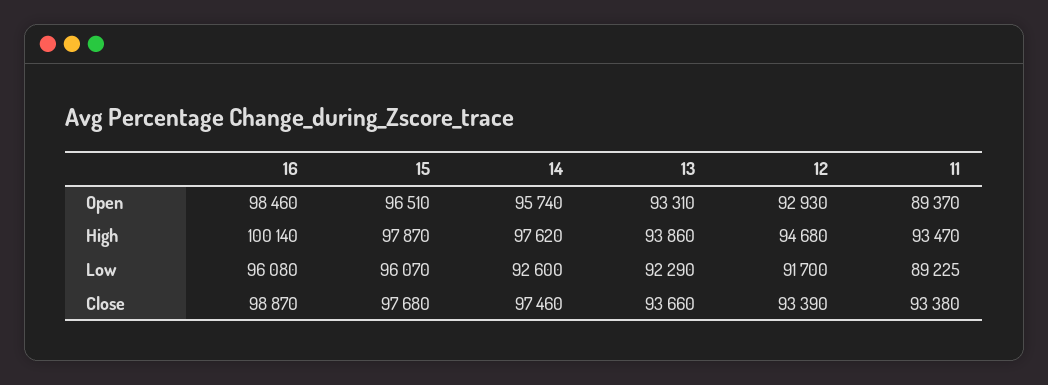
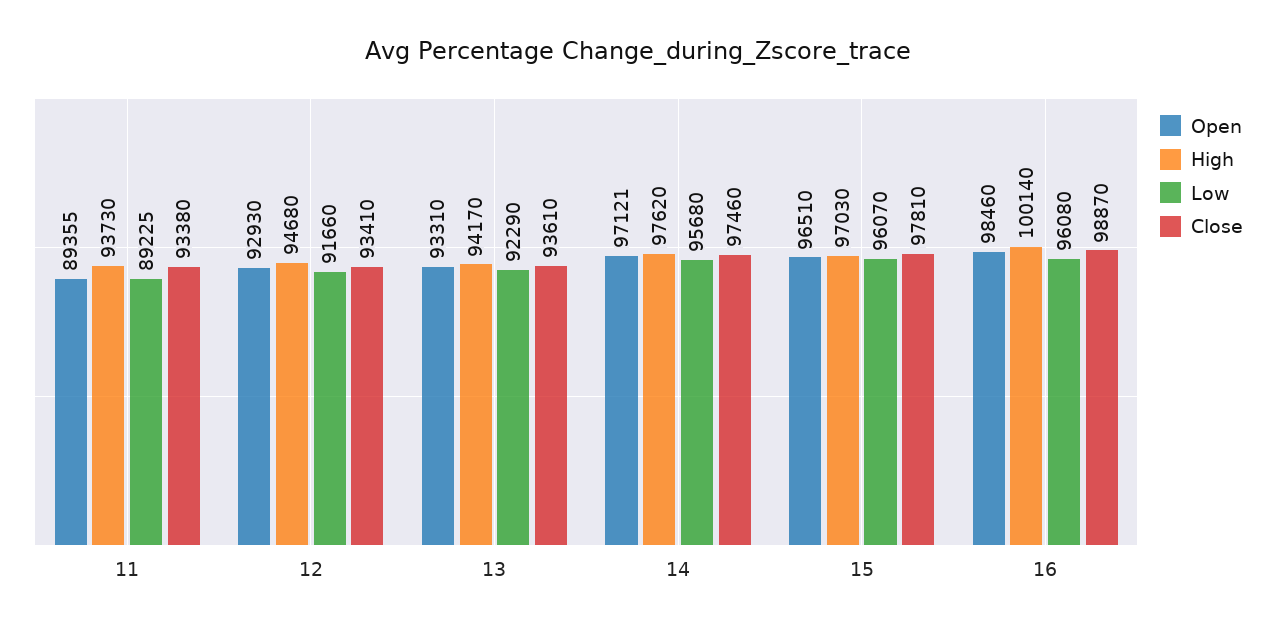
Open, 14: 95740 -> 97121
Open, 11: 89370 -> 89355
High, 15: 97870 -> 97030
High, 13: 93860 -> 94170
High, 11: 93470 -> 93730
Low, 14: 92600 -> 95680
Low, 12: 91700 -> 91660
Close, 15: 97680 -> 97810
Close, 13: 93660 -> 93610
Close, 12: 93390 -> 93410

